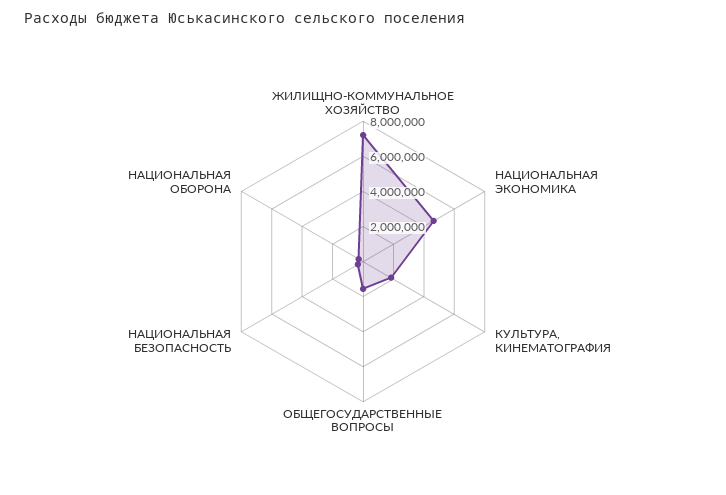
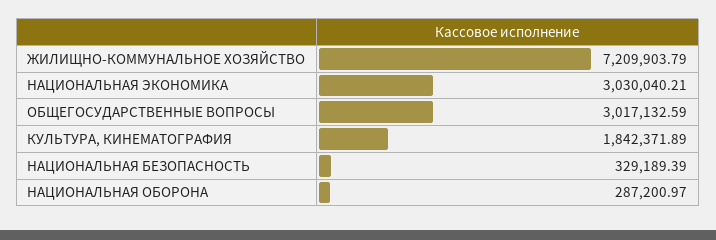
НАЦИОНАЛЬНАЯ ЭКОНОМИКА: 4500000 -> 3030040.21
ОБЩЕГОСУДАРСТВЕННЫЕ ВОПРОСЫ: 1500000 -> 3017132.59

